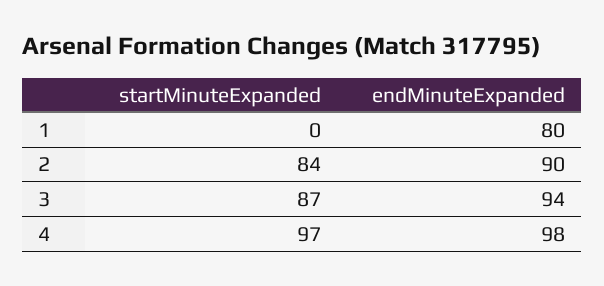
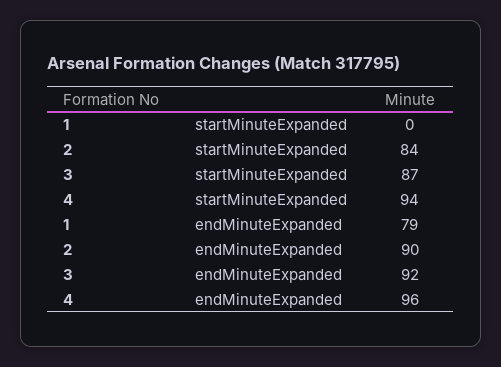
endMinuteExpanded, 1: 80 -> 79
endMinuteExpanded, 3: 94 -> 92
startMinuteExpanded, 4: 97 -> 94
endMinuteExpanded, 4: 98 -> 96

